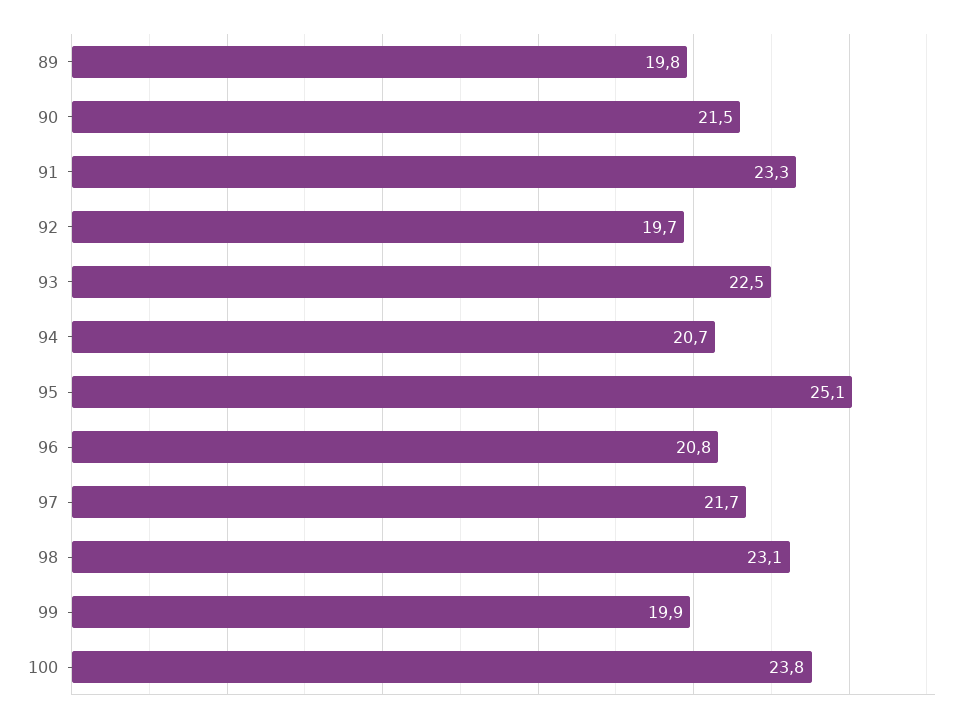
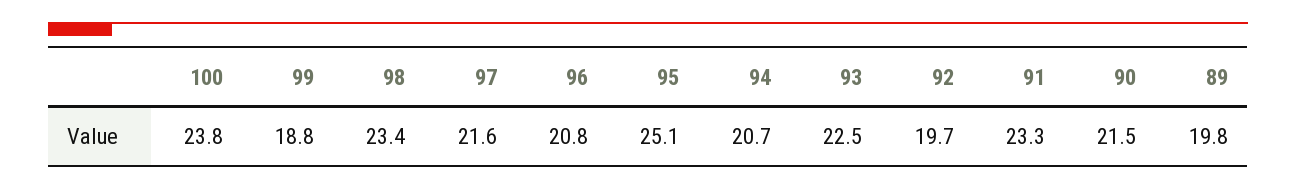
97: 21.7 -> 21.6
98: 23.1 -> 23.4
99: 19.9 -> 18.8

